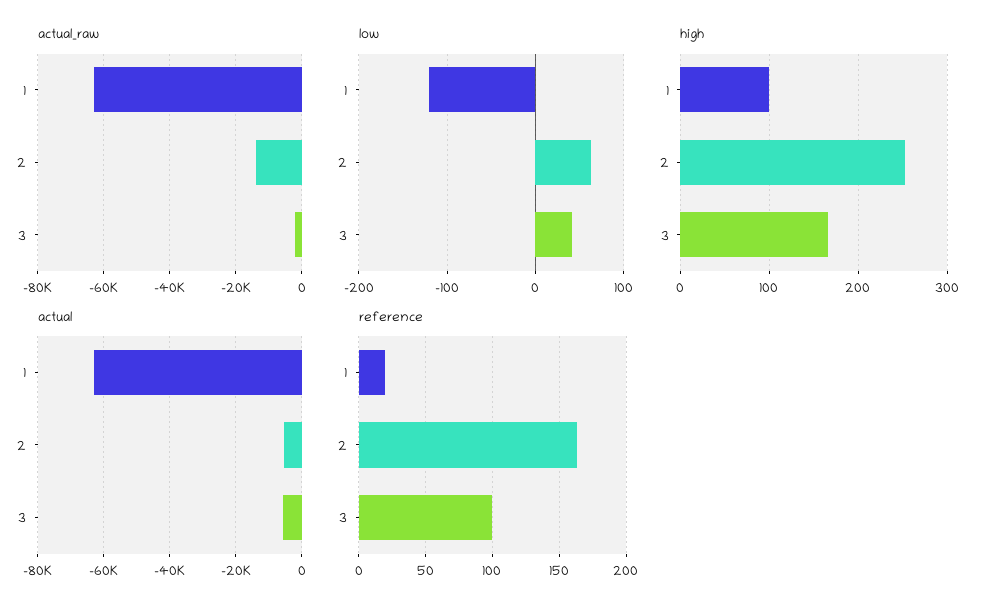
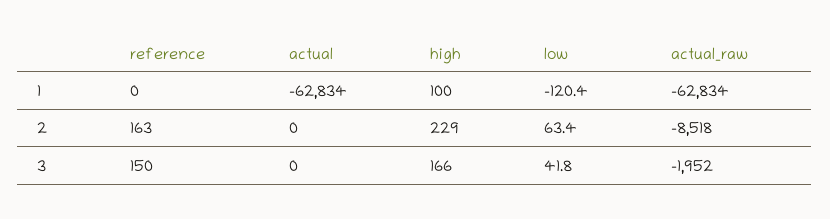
actual_raw, 2: -14000 -> -8518
high, 2: 250 -> 229
actual, 2: -6000 -> 0
actual, 3: -6000 -> 0
reference, 1: 20 -> 0
reference, 3: 100 -> 150

